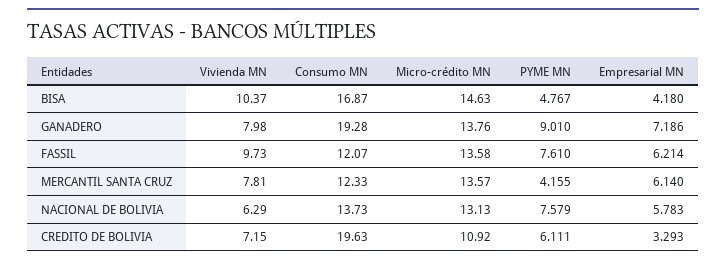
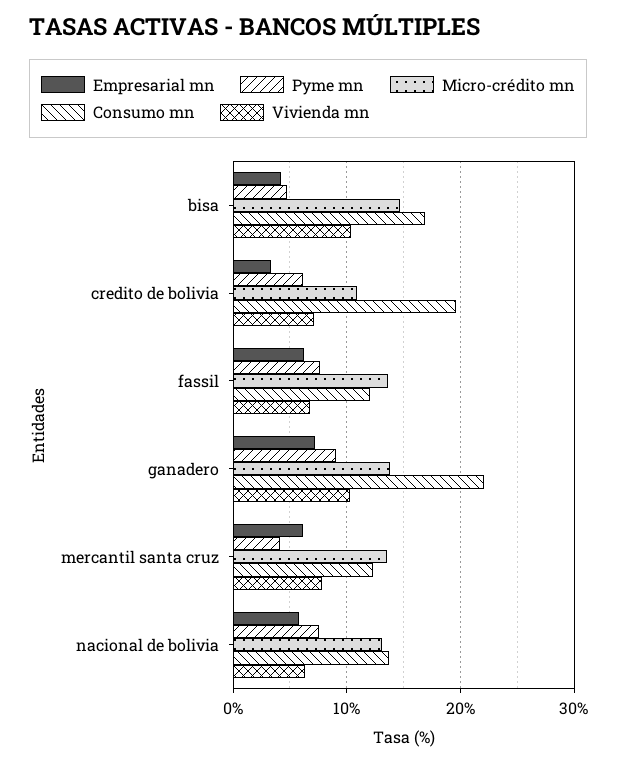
Vivienda MN, GANADERO: 7.98 -> 10
Consumo MN, GANADERO: 19.28 -> 22
Vivienda MN, FASSIL: 9.73 -> 7

